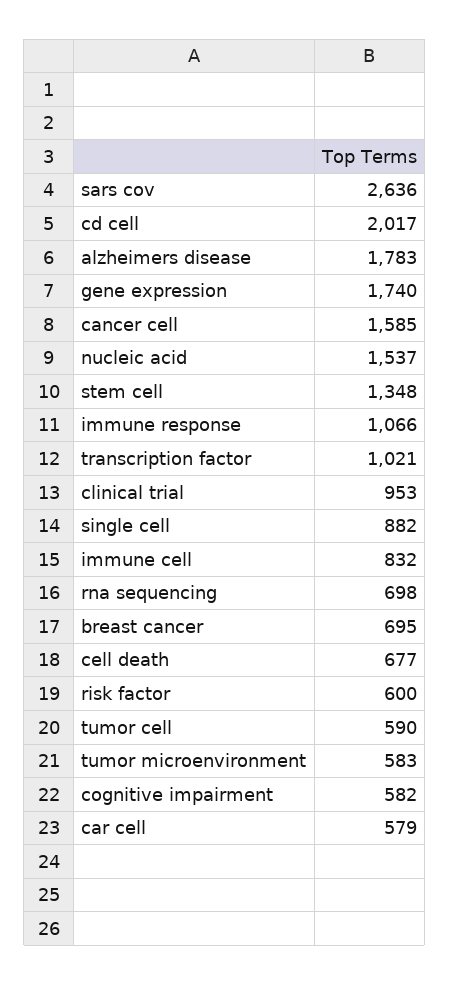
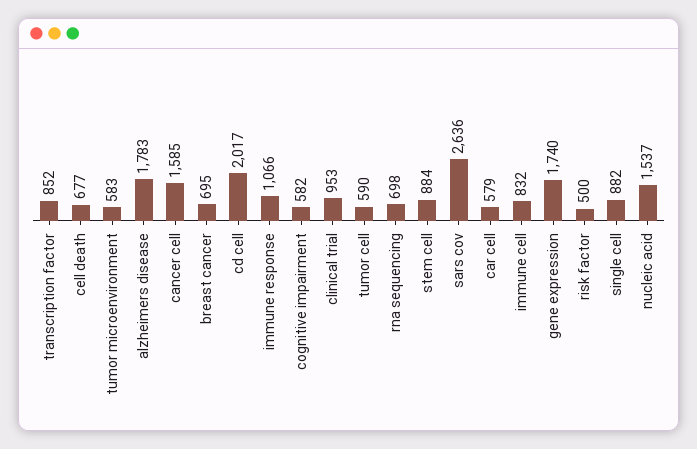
stem cell: 1348 -> 884
transcription factor: 1021 -> 852
risk factor: 600 -> 500

